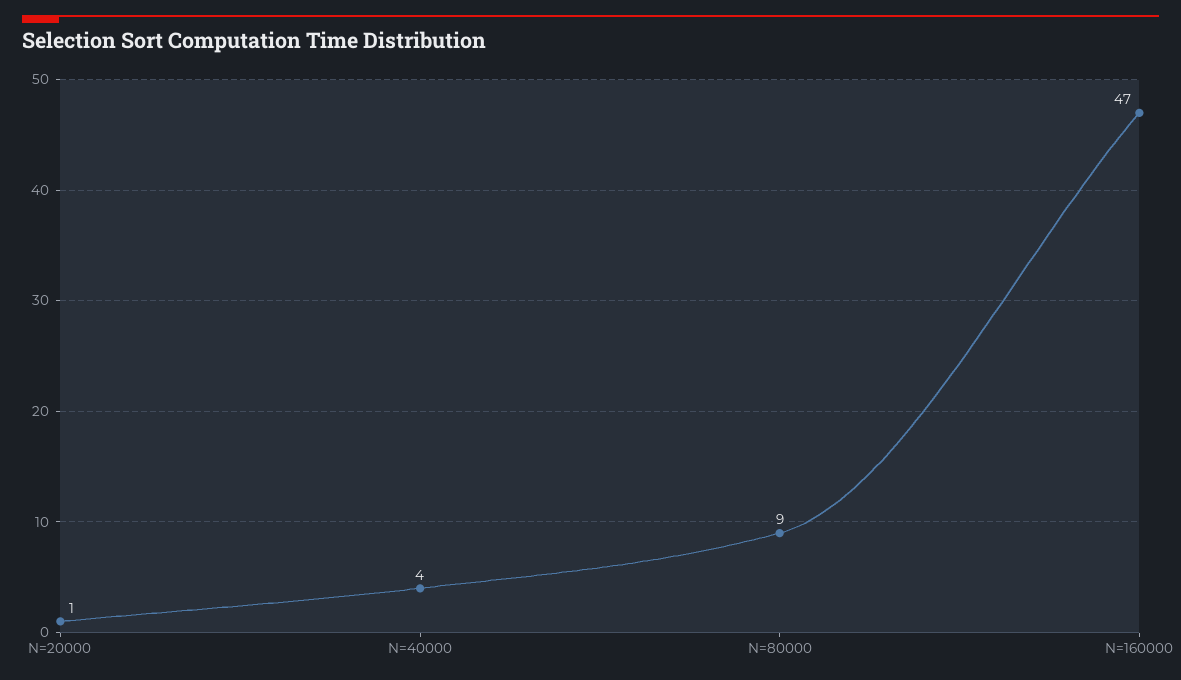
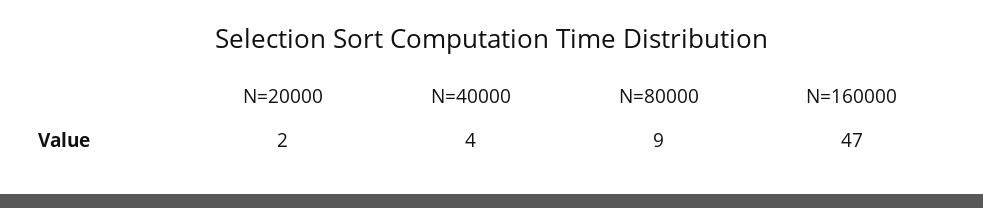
N=20000: 1 -> 2

